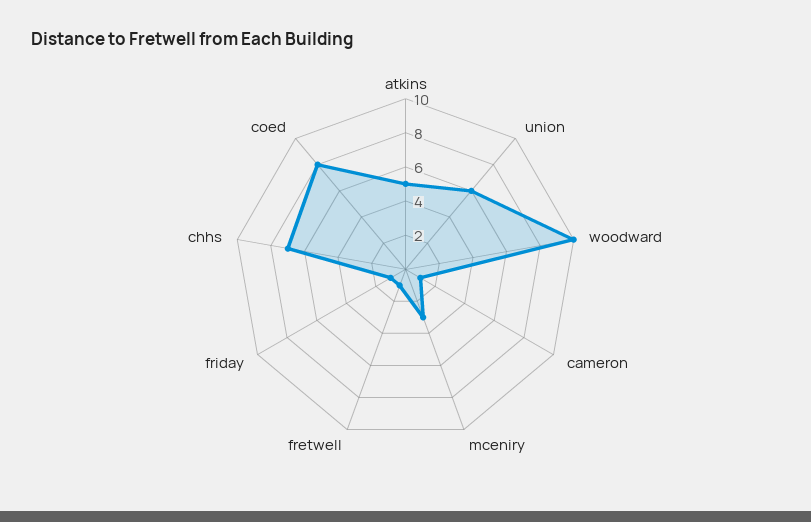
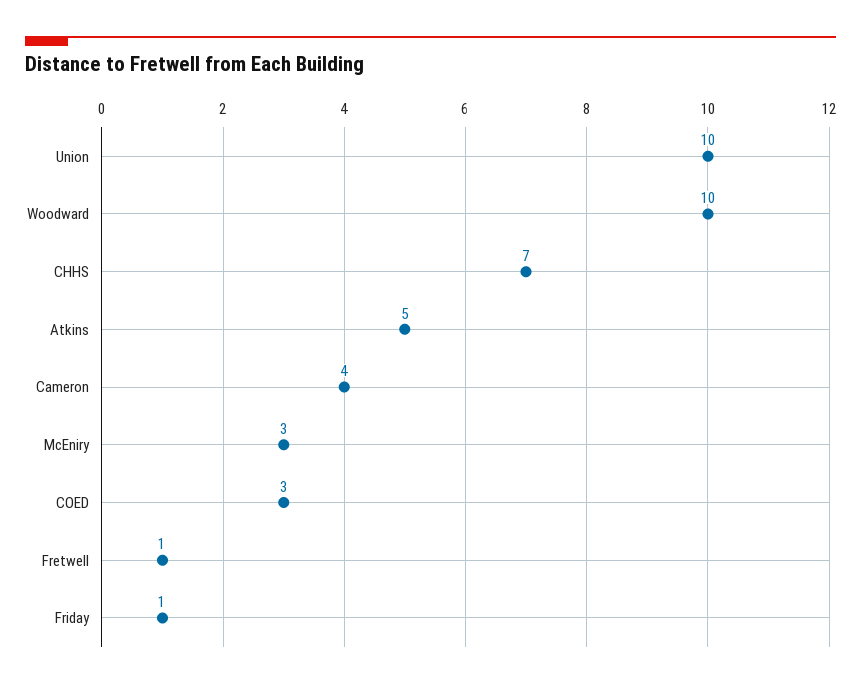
union: 6 -> 10
cameron: 1 -> 4
coed: 8 -> 3

